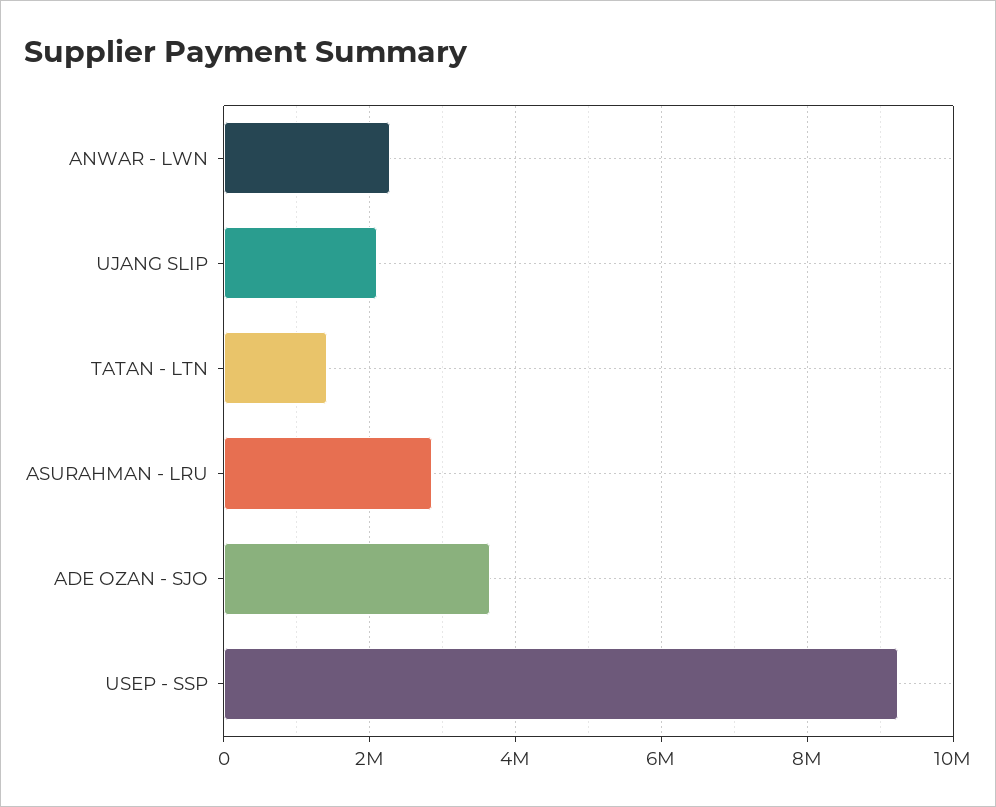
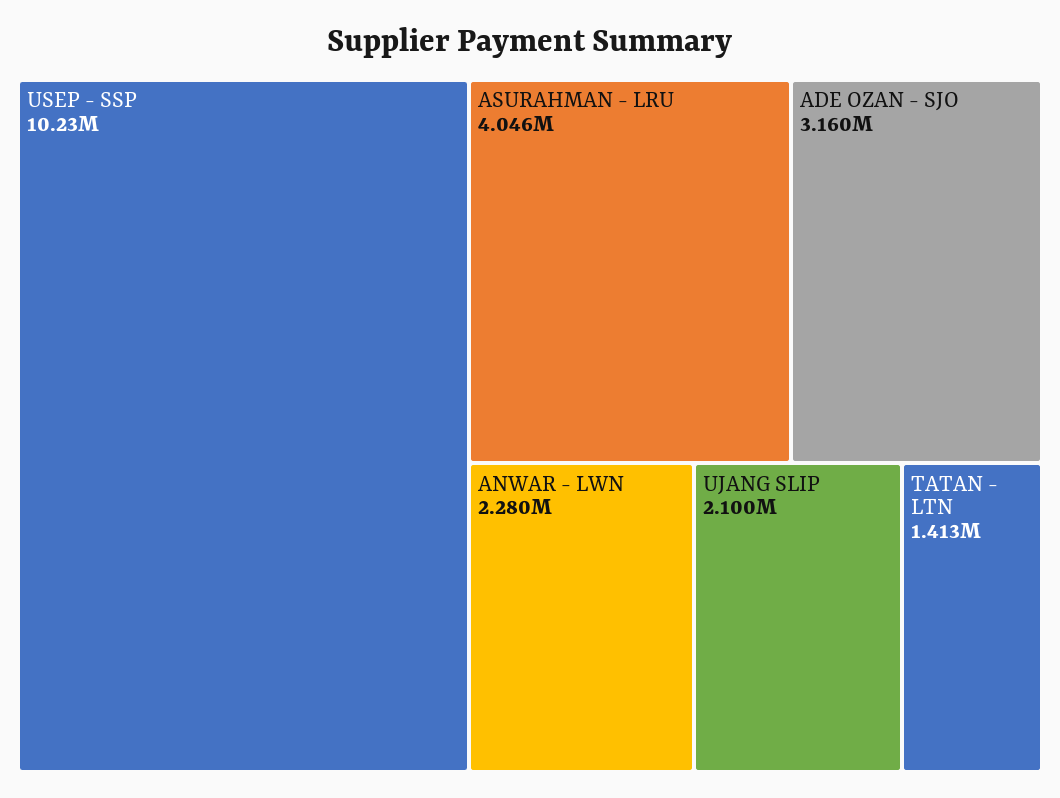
ASURAHMAN - LRU: 2800000 -> 4046000
ADE OZAN - SJO: 3600000 -> 3160000
USEP - SSP: 9200000 -> 10230000

